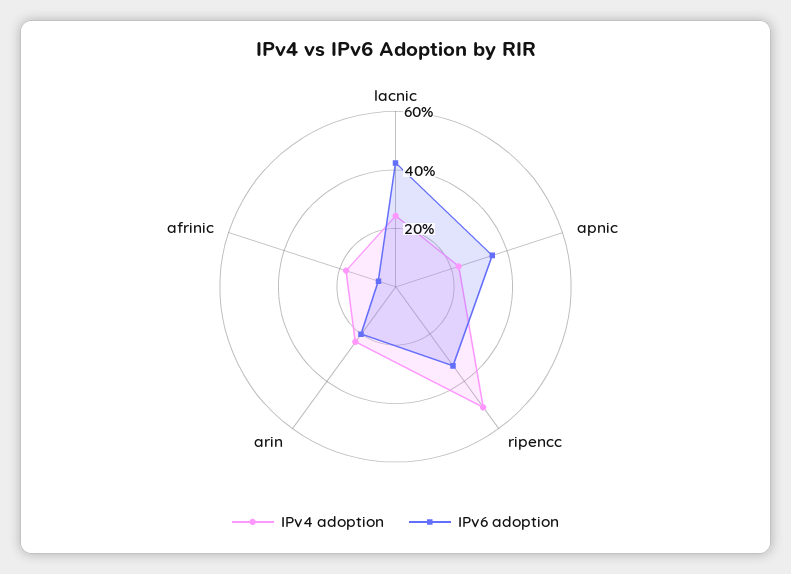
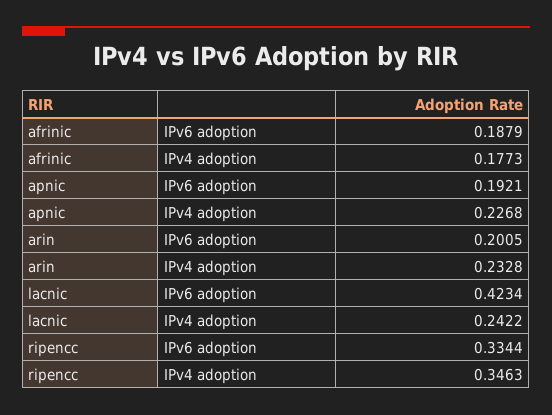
IPv6 adoption, apnic: 0.35 -> 0.1921
IPv4 adoption, ripencc: 0.5 -> 0.3463
IPv6 adoption, afrinic: 0.05 -> 0.1879

